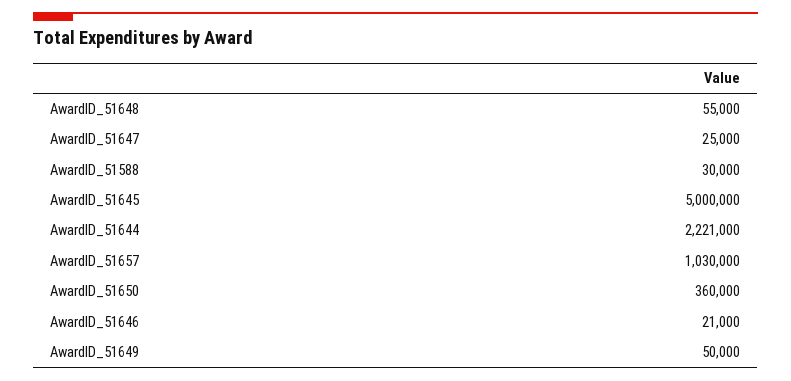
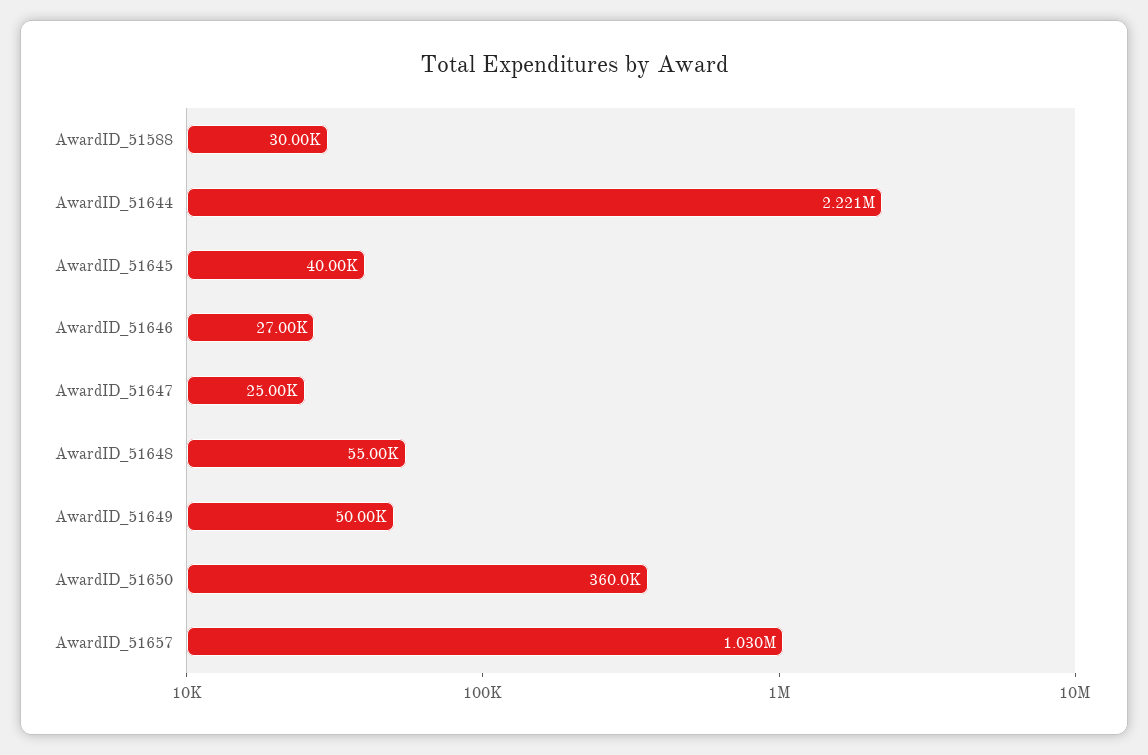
AwardID_51645: 5000000 -> 40000
AwardID_51646: 21000 -> 27000

